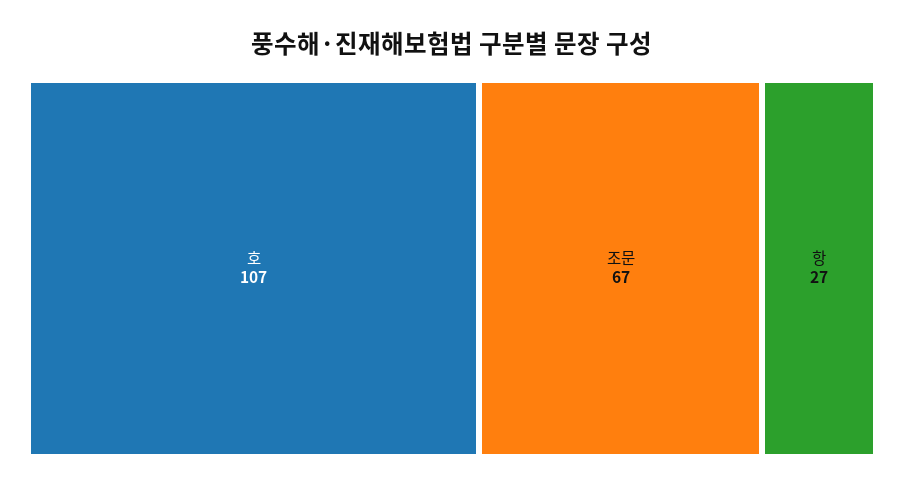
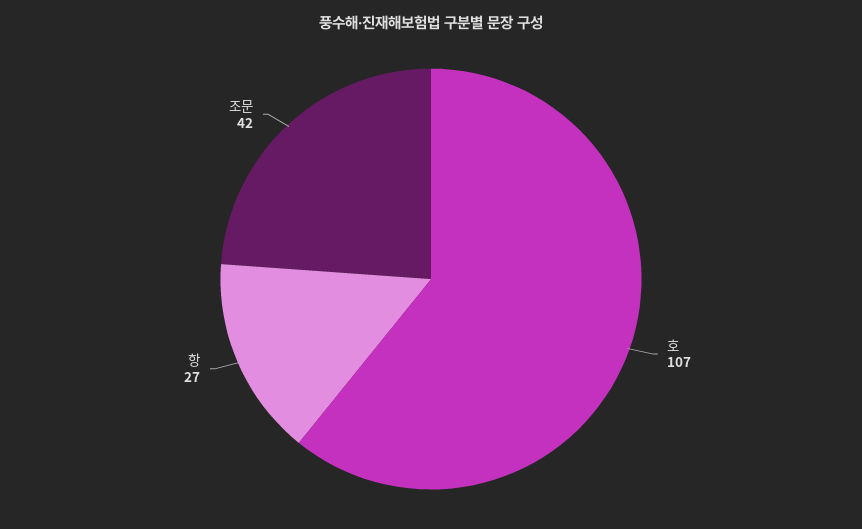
조문: 67 -> 42

